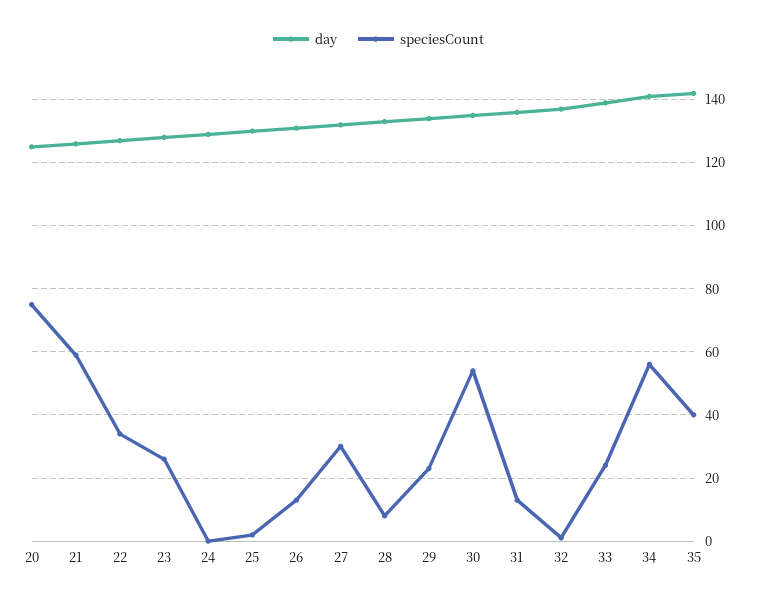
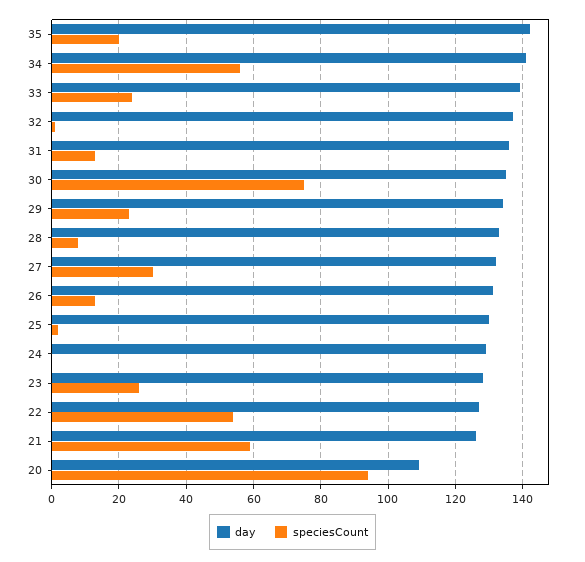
day, 20: 125 -> 110
speciesCount, 20: 75 -> 95
speciesCount, 22: 35 -> 55
speciesCount, 30: 55 -> 75
speciesCount, 35: 40 -> 20

